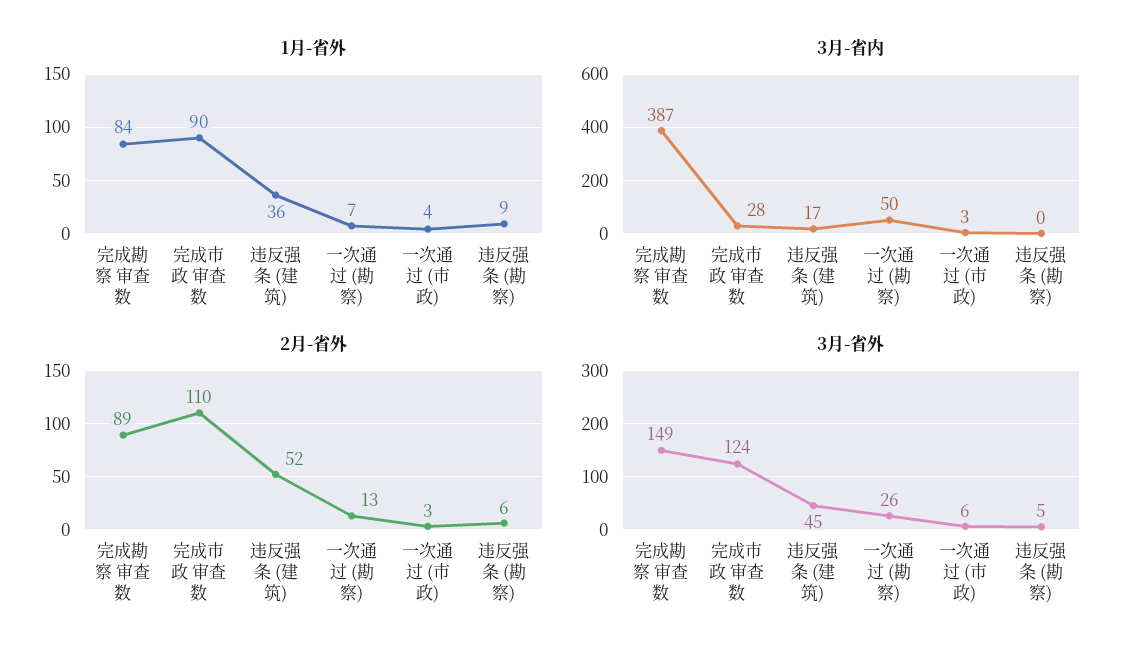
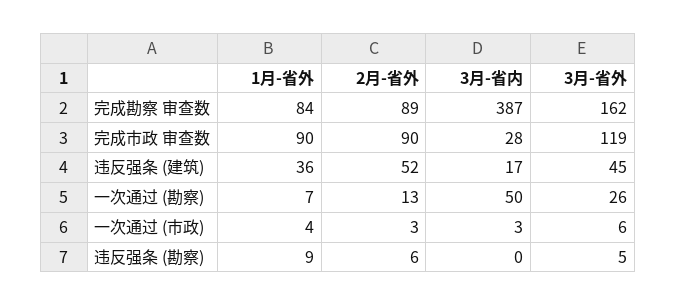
2月-省外, 完成市政 审查数: 110 -> 90
3月-省外, 完成勘察 审查数: 149 -> 162
3月-省外, 完成市政 审查数: 124 -> 119

